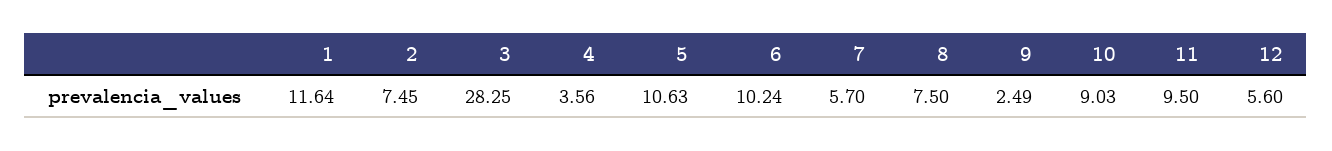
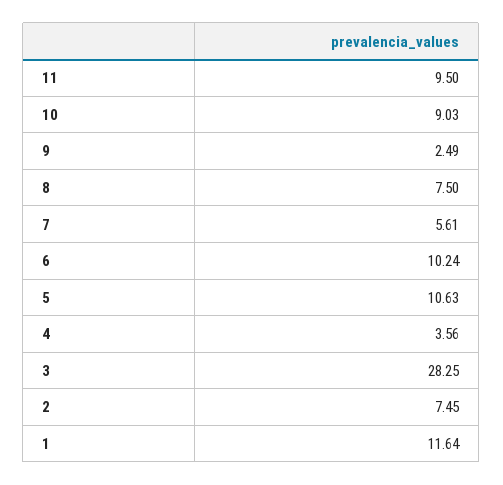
7: 5.7 -> 5.61
12: 5.6 -> none

